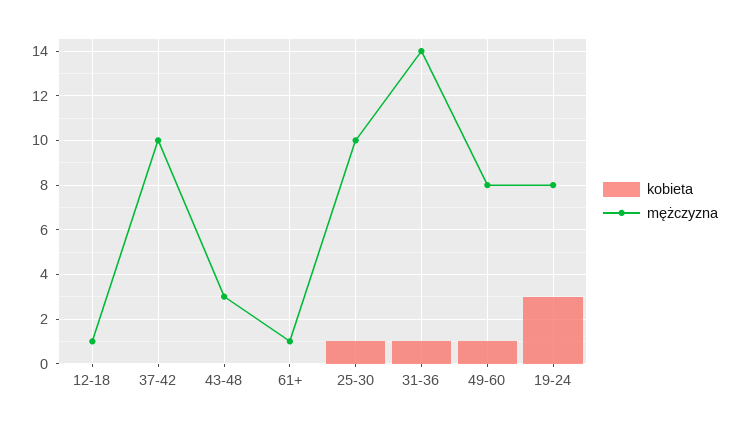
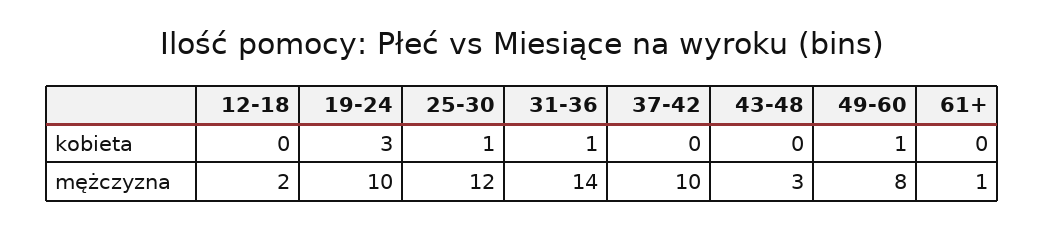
mężczyzna, 12-18: 1 -> 2
mężczyzna, 25-30: 10 -> 12
mężczyzna, 19-24: 8 -> 10

